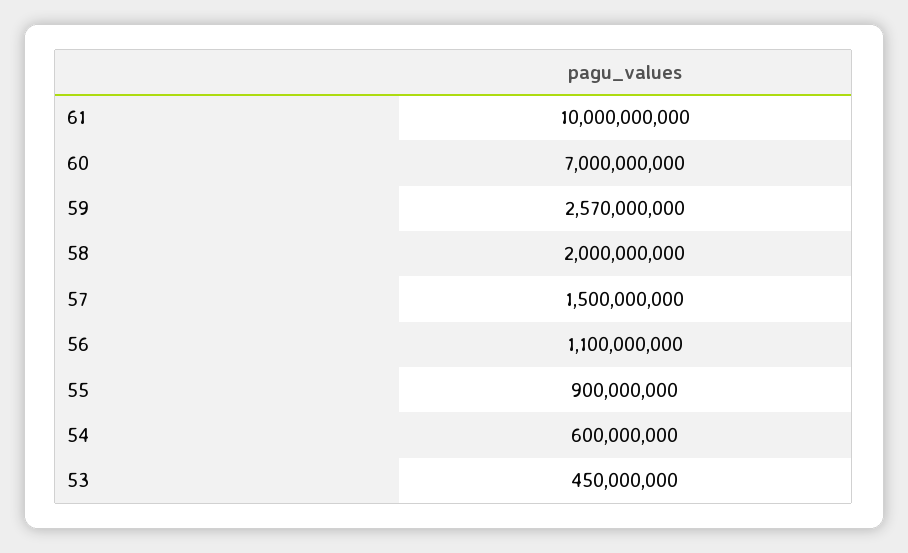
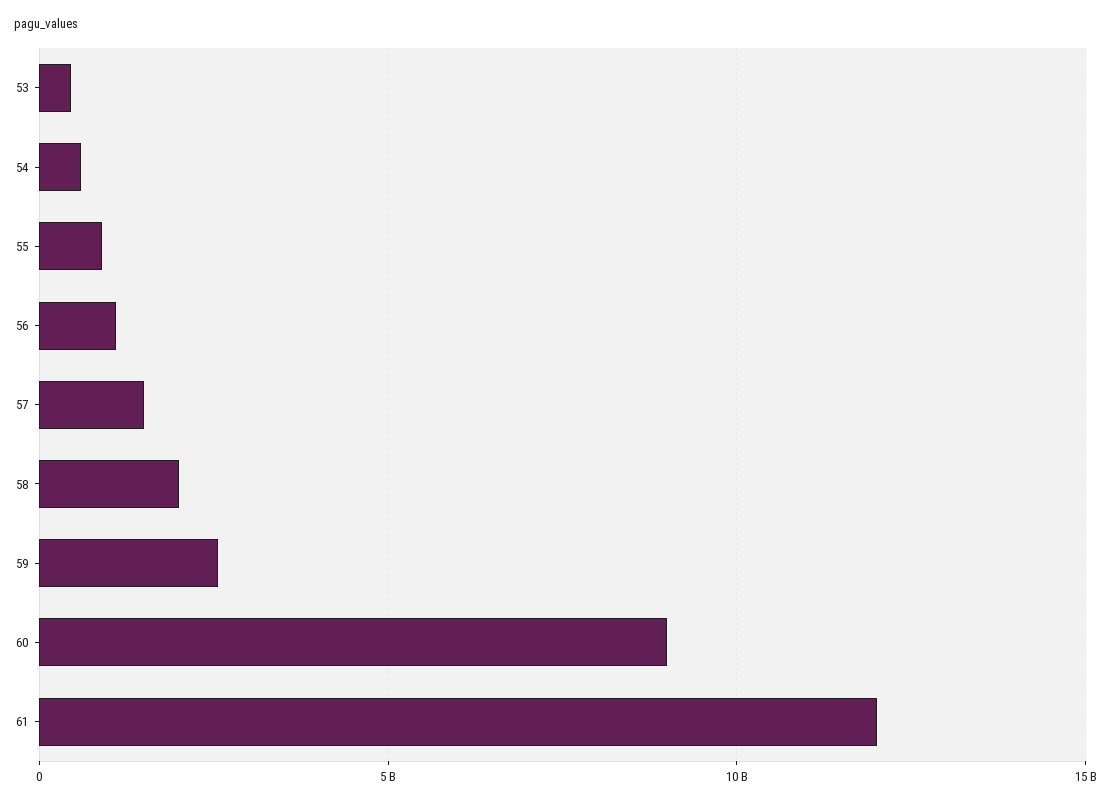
61: 10000000000 -> 12000000000
60: 7000000000 -> 9000000000

